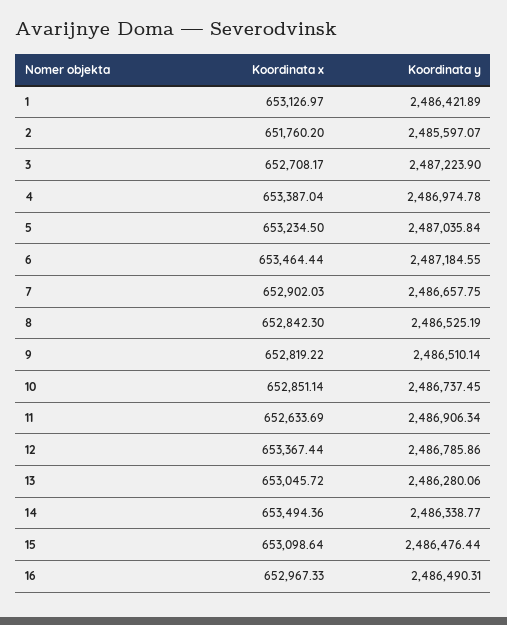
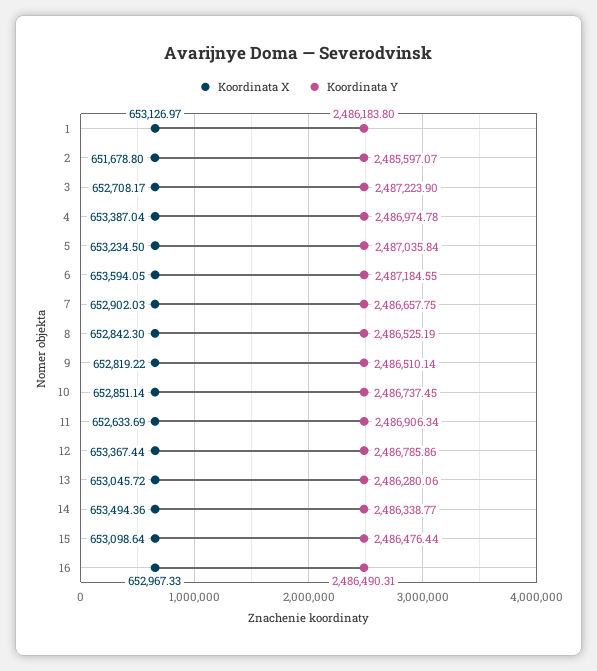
Koordinata y, 1: 2486421.89 -> 2486183.8
Koordinata x, 2: 651760.2 -> 651678.8
Koordinata x, 6: 653464.44 -> 653594.05

